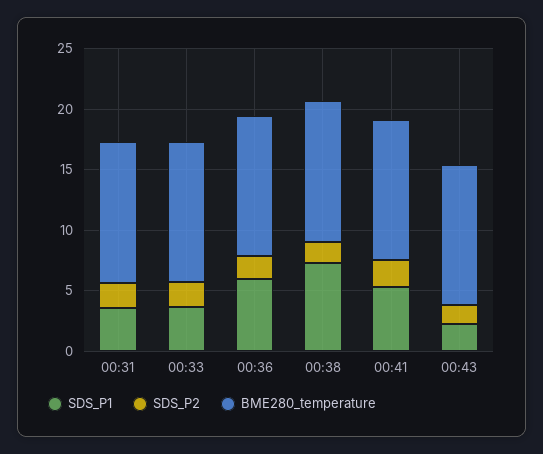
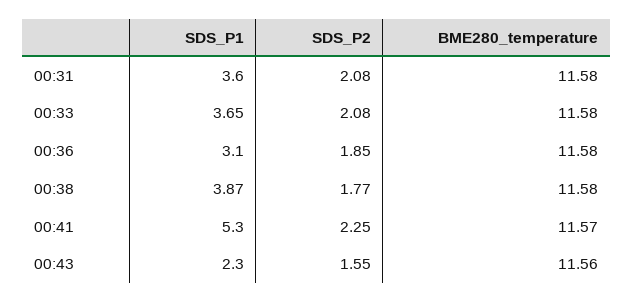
SDS_P1, 00:36: 6 -> 3.1
SDS_P1, 00:38: 7 -> 3.87

